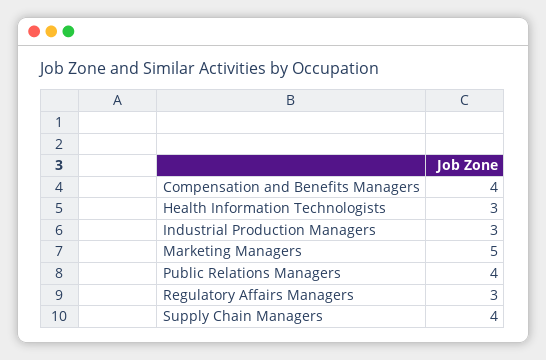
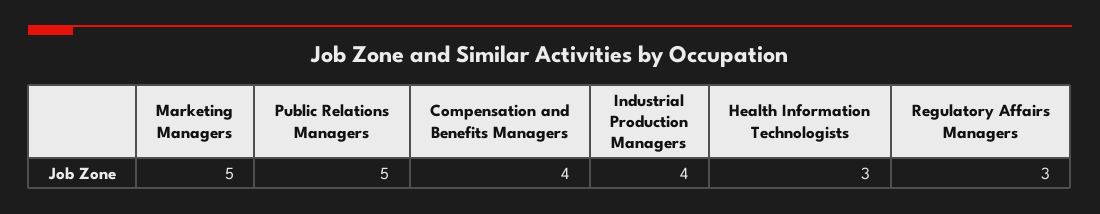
Industrial Production Managers: 3 -> 4
Public Relations Managers: 4 -> 5
Supply Chain Managers: 4 -> none

